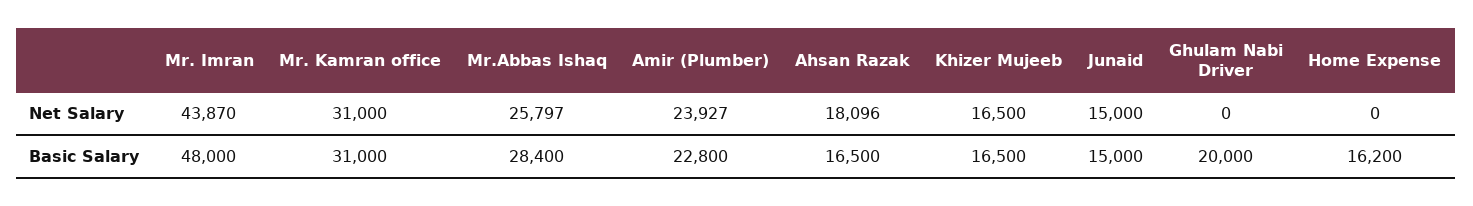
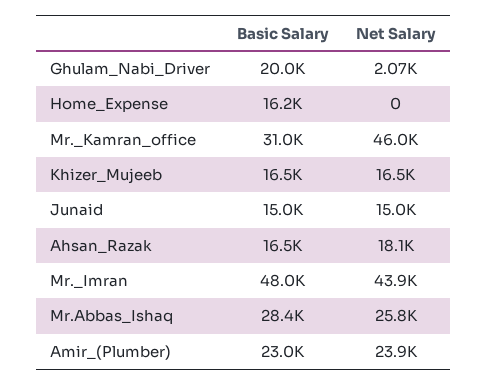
Mr. Kamran office, Net Salary: 31000 -> 46000
Ghulam Nabi Driver, Net Salary: 0 -> 2070
Amir (Plumber), Basic Salary: 22800 -> 23000

